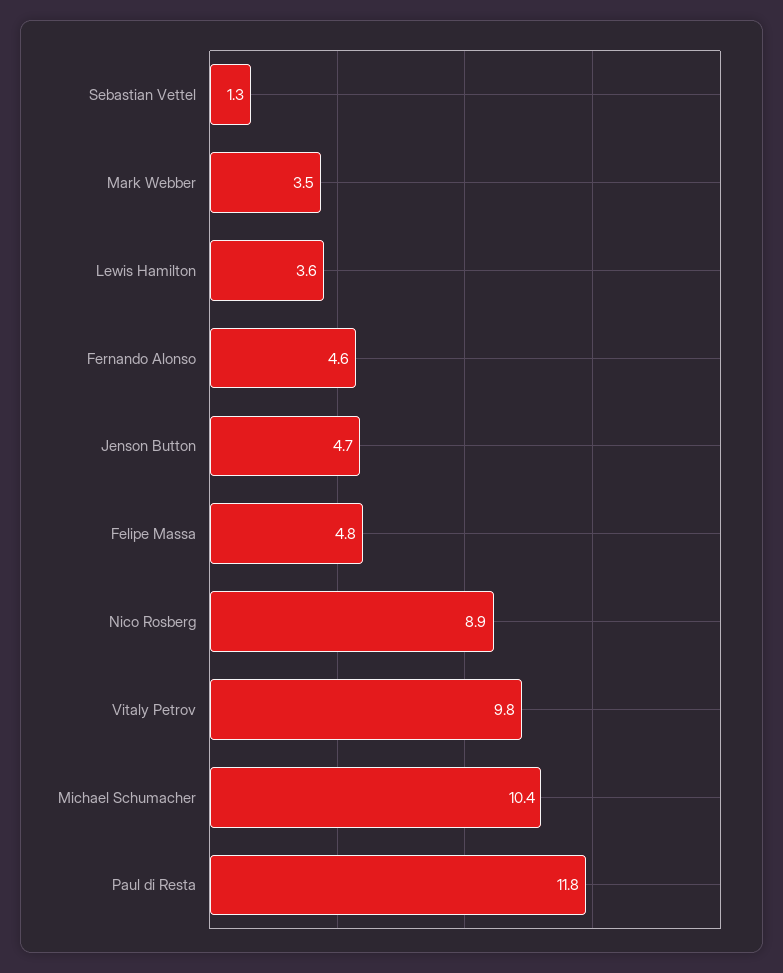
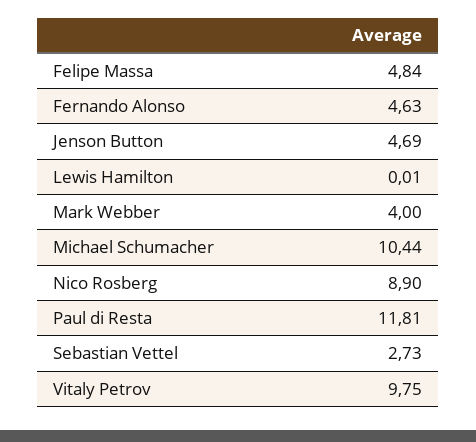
Sebastian Vettel: 1.3 -> 2.73
Mark Webber: 3.5 -> 4
Lewis Hamilton: 3.6 -> 0.01

